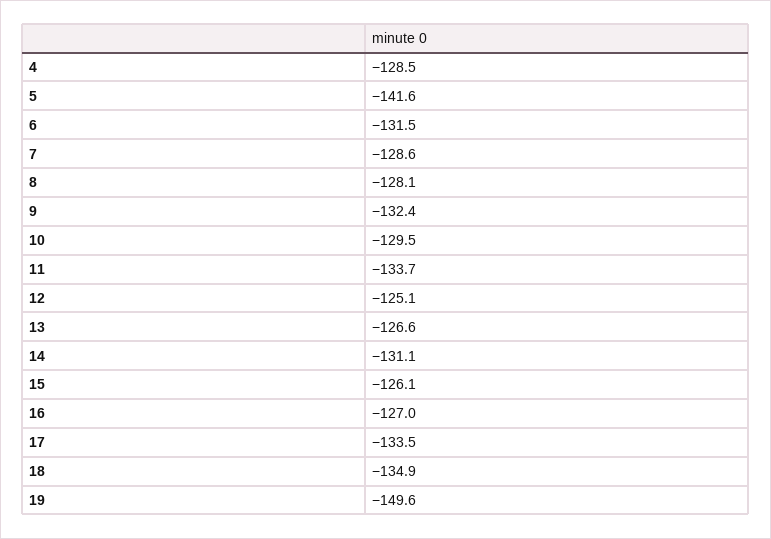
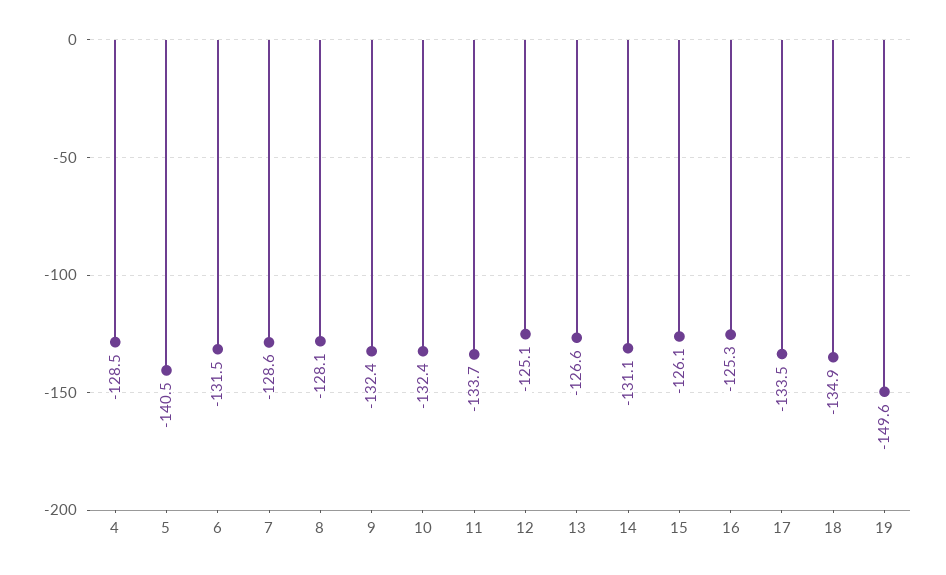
5: -141.6 -> -140.5
10: -129.5 -> -132.4
16: -127 -> -125.3

